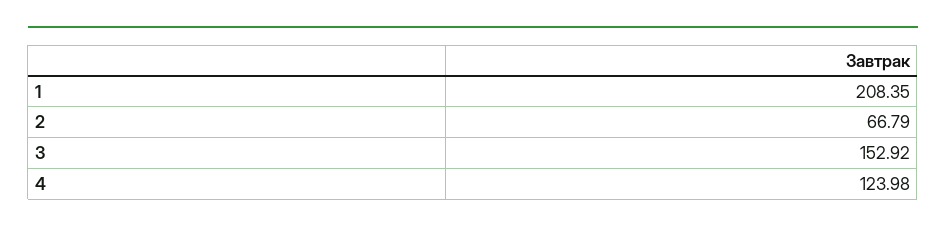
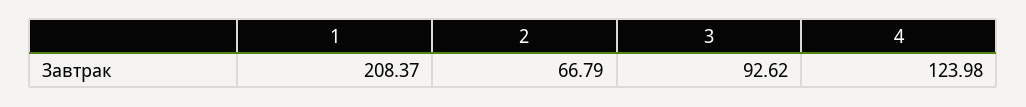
1: 208.35 -> 208.37
3: 152.92 -> 92.62

